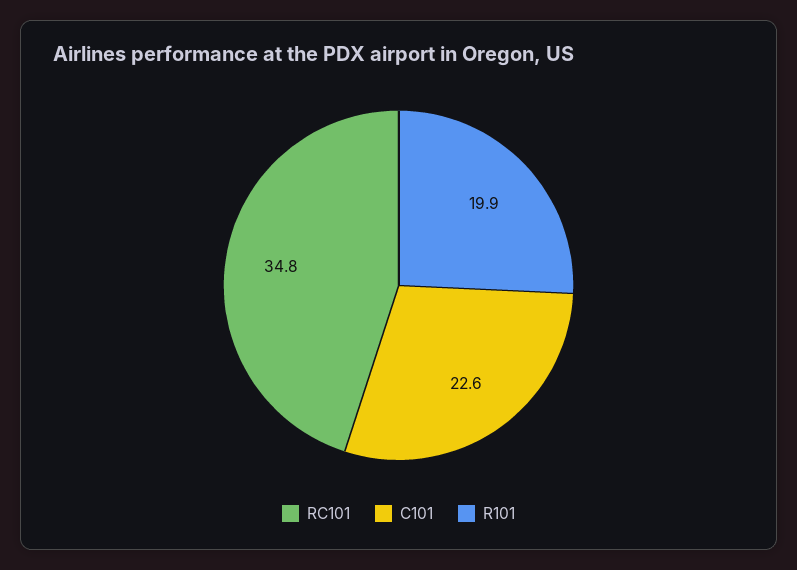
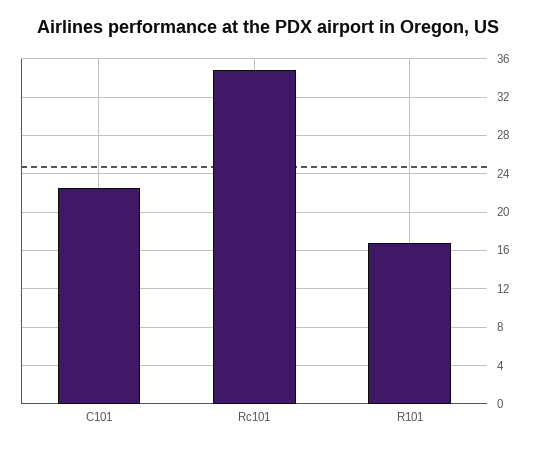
R101: 19.9 -> 17

